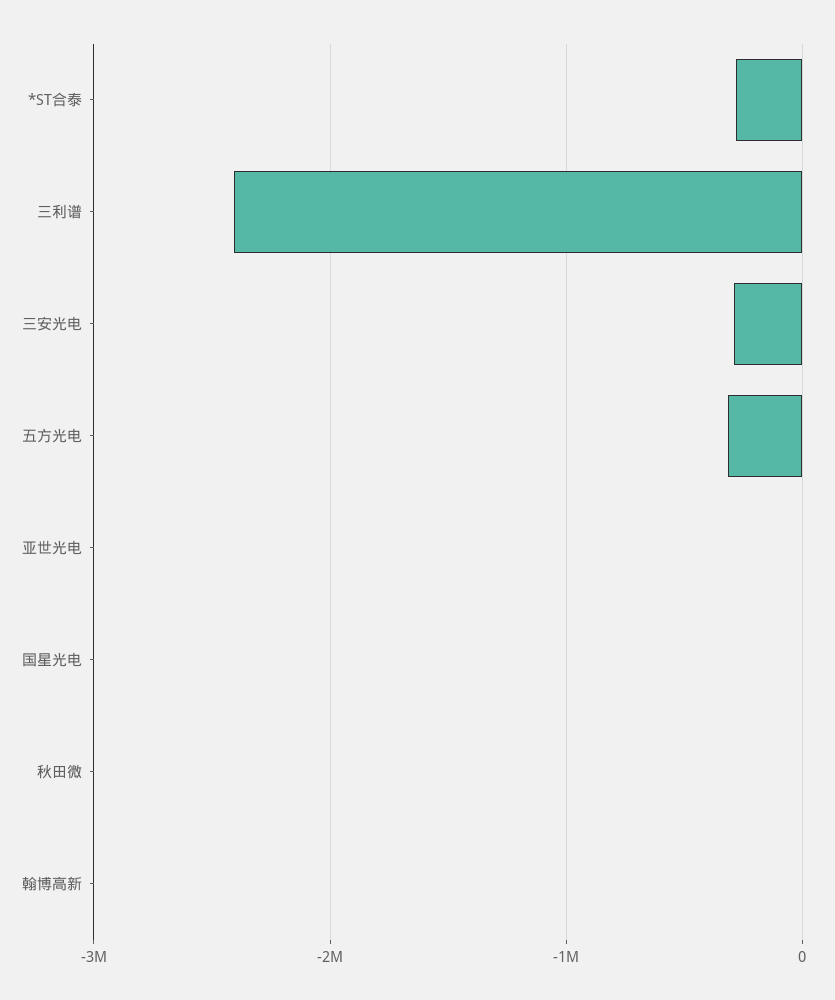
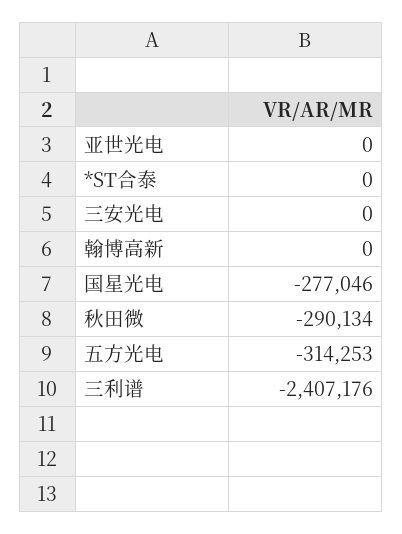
*ST合泰: -300000 -> 0
三安光电: -300000 -> 0
国星光电: 0 -> -277046
秋田微: 0 -> -290134

